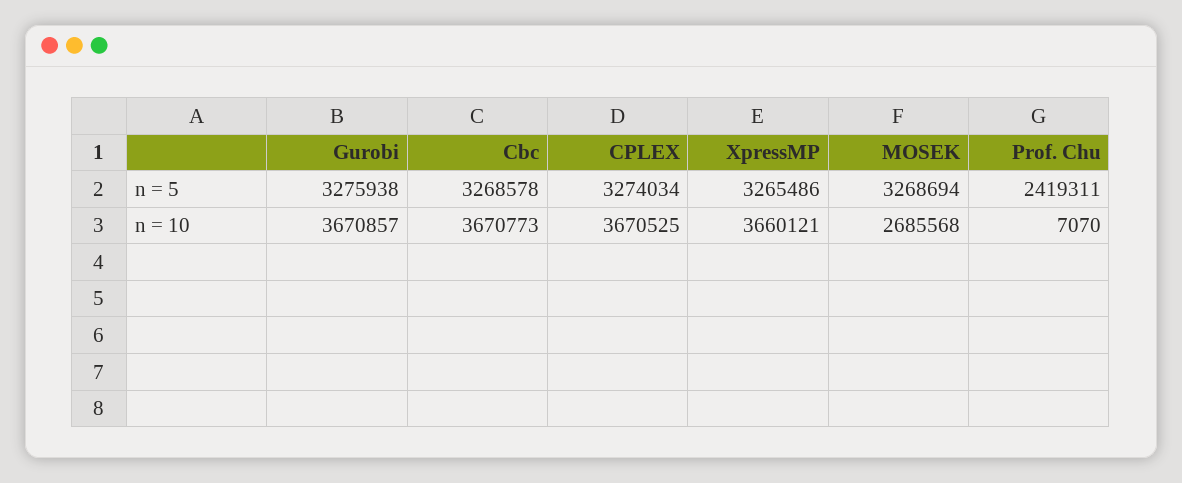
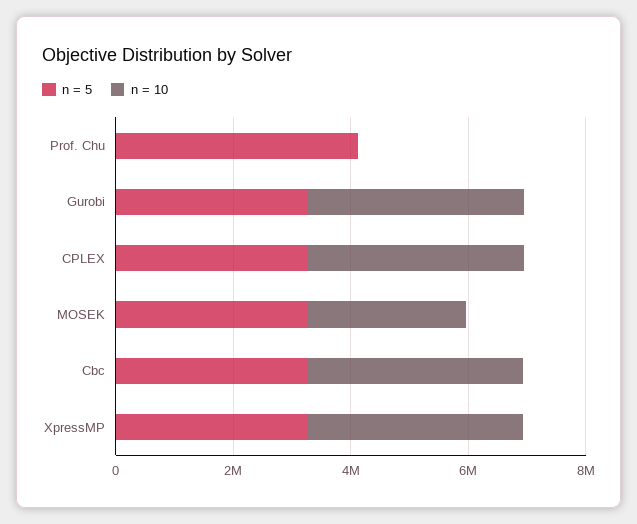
n = 5, Prof. Chu: 2419311 -> 4000000

